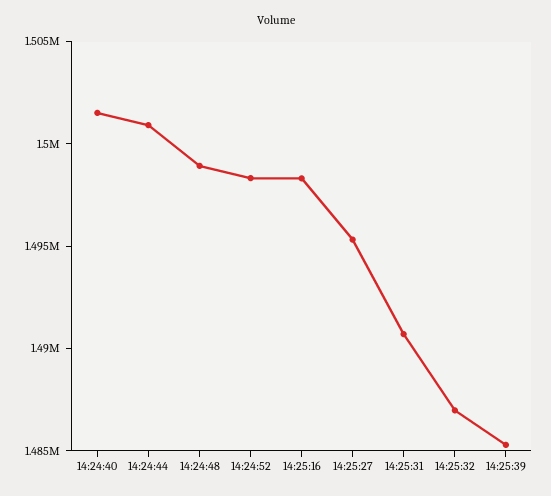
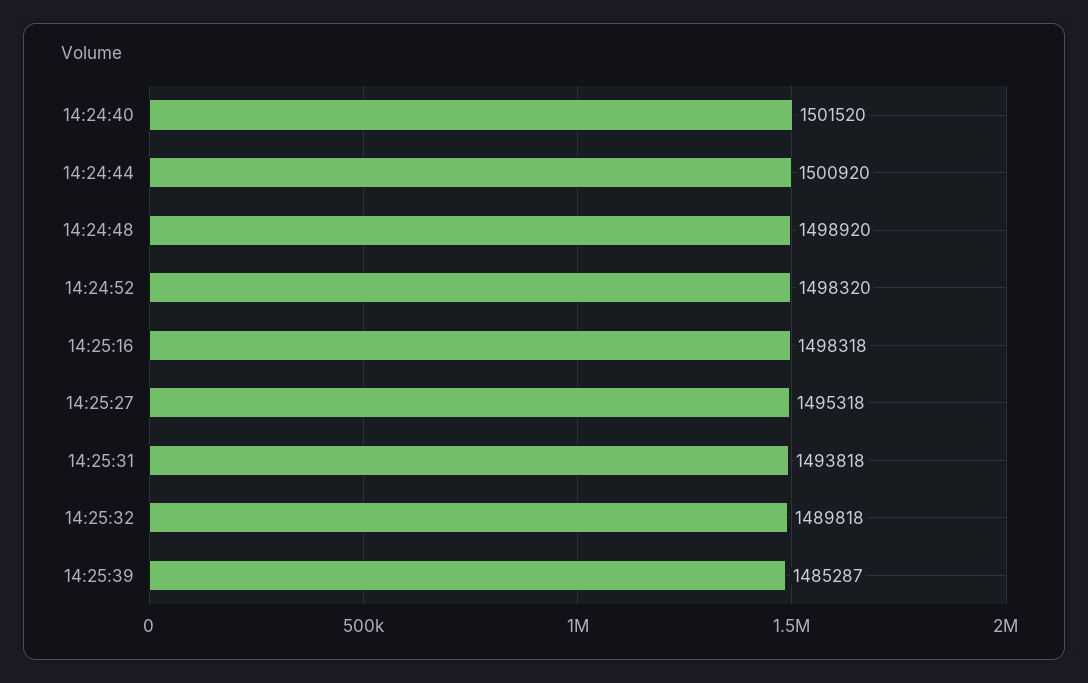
14:25:31: 1491000 -> 1493818
14:25:32: 1487000 -> 1489818

